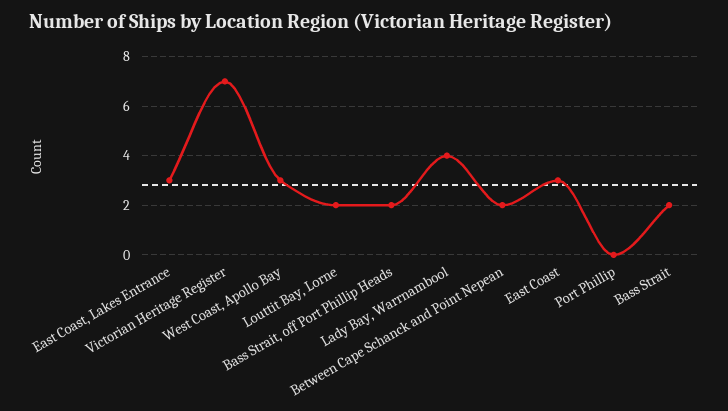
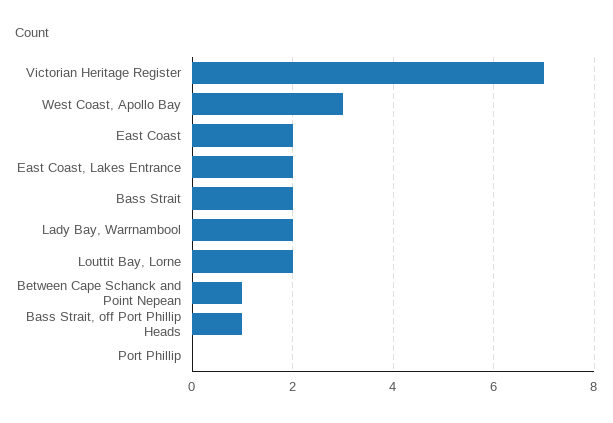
East Coast, Lakes Entrance: 3 -> 2
Bass Strait, off Port Phillip Heads: 2 -> 1
Lady Bay, Warrnambool: 4 -> 2
Between Cape Schanck and Point Nepean: 2 -> 1
East Coast: 3 -> 2

